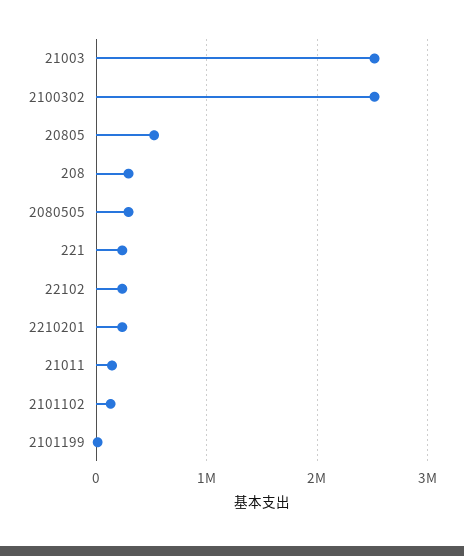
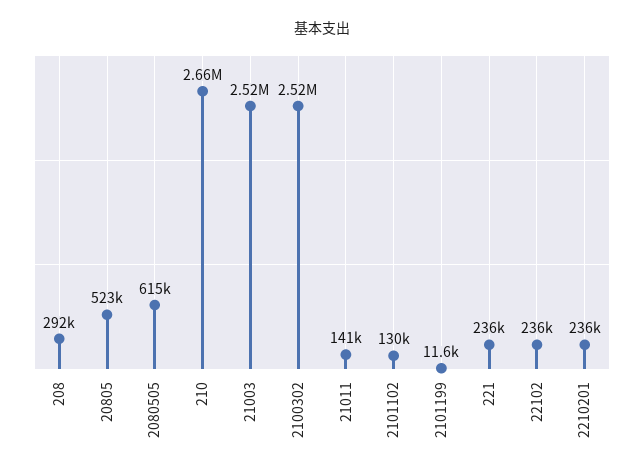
2080505: 300000 -> 615000
210: none -> 2660000

